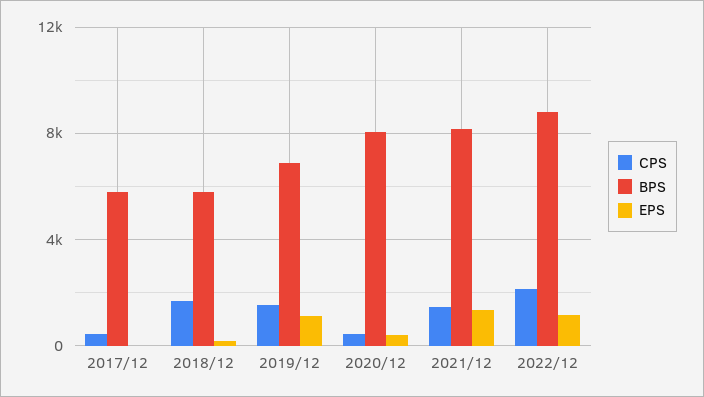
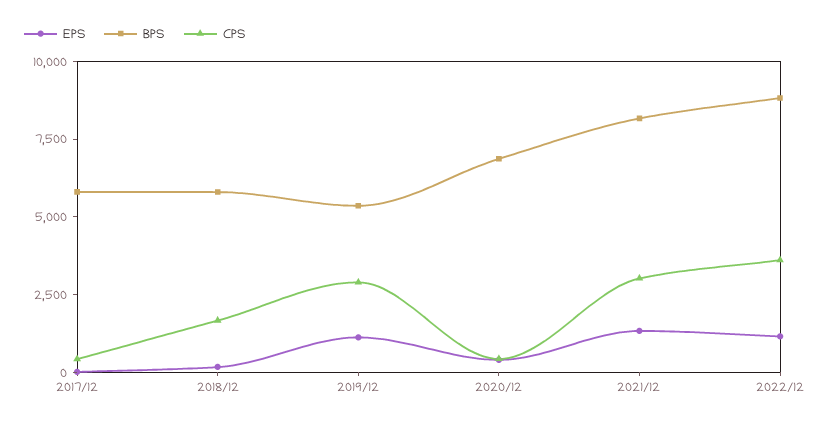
CPS, 2019/12: 1500 -> 3000
BPS, 2019/12: 7000 -> 5500
BPS, 2020/12: 8000 -> 7000
CPS, 2021/12: 1500 -> 3000
CPS, 2022/12: 2000 -> 3500

